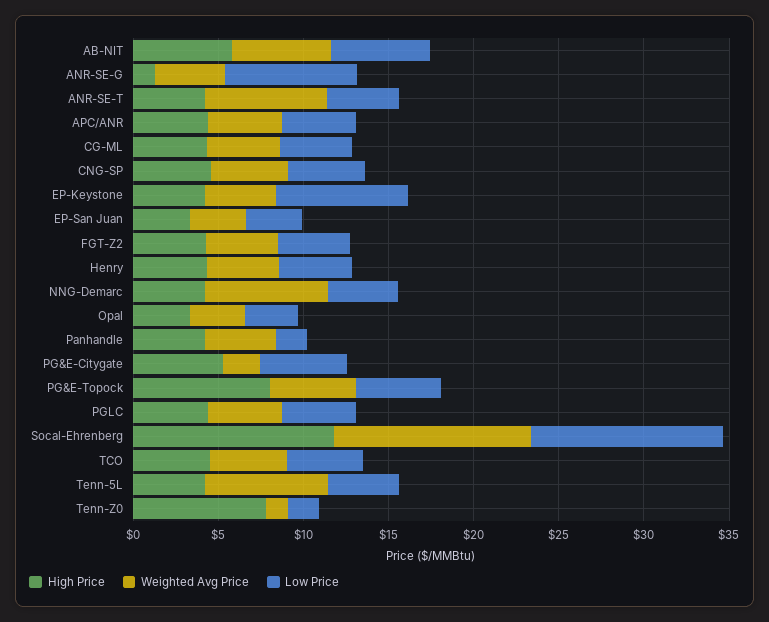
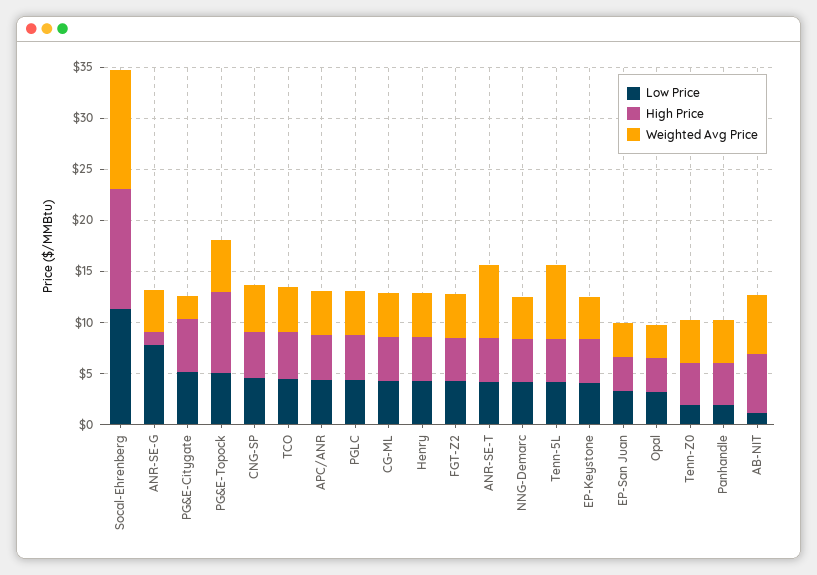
Low Price, AB-NIT: 6 -> 1
Low Price, EP-Keystone: 8 -> 4
Weighted Avg Price, NNG-Demarc: 7 -> 4
High Price, Tenn-Z0: 8 -> 4
Weighted Avg Price, Tenn-Z0: 1 -> 4

